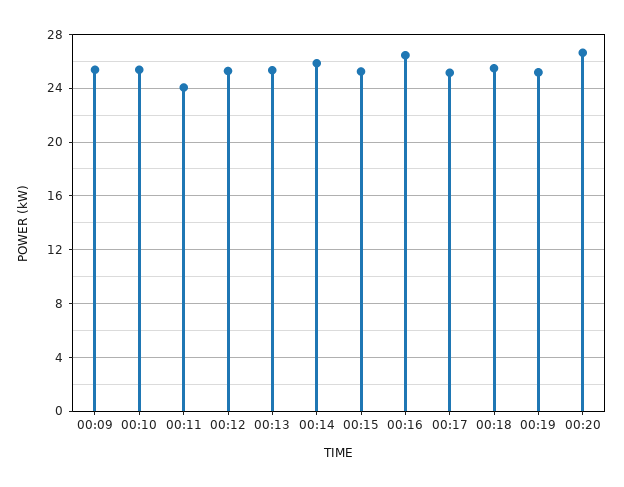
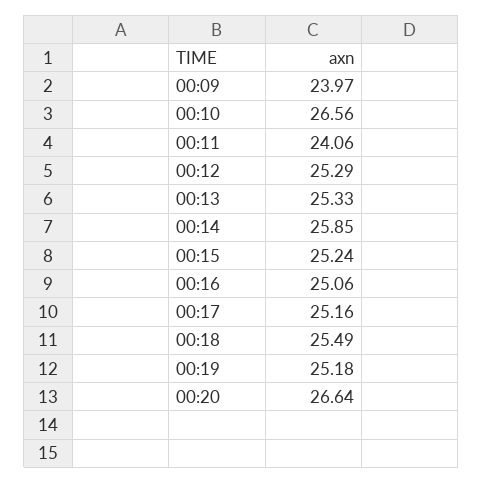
00:09: 25.5 -> 23.97
00:10: 25.5 -> 26.56
00:16: 26.5 -> 25.06

